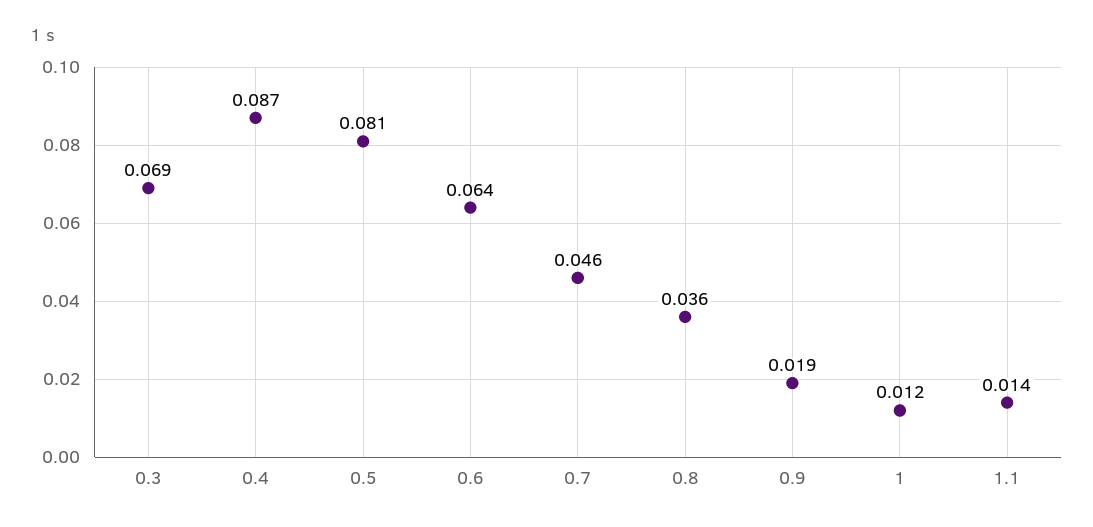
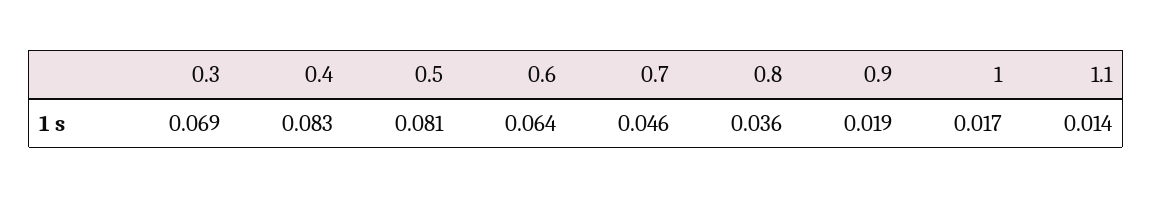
0.4: 0.087 -> 0.083
1: 0.012 -> 0.017

